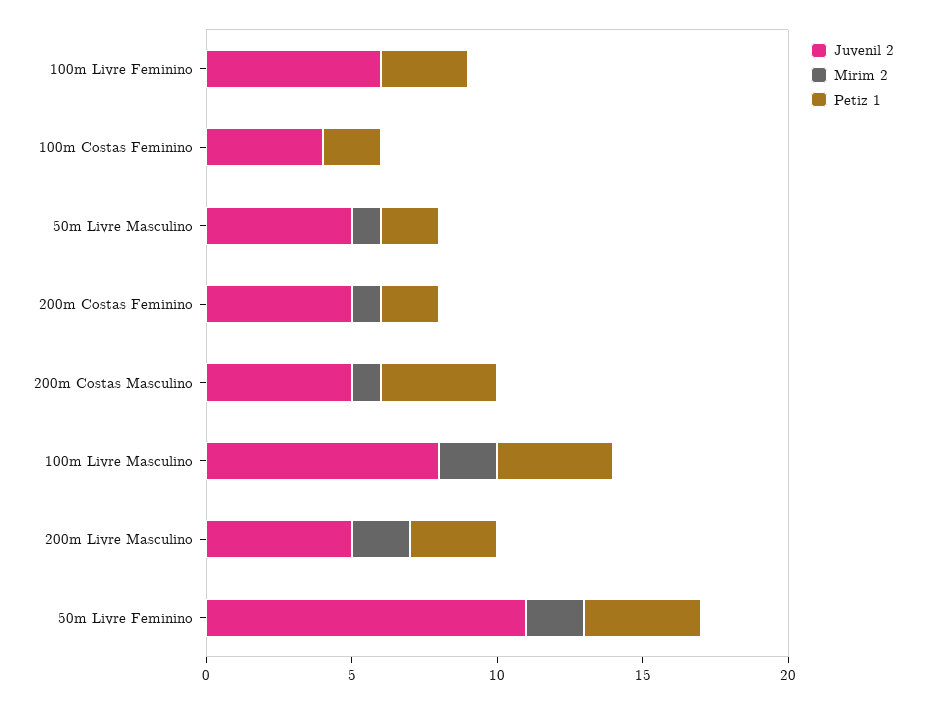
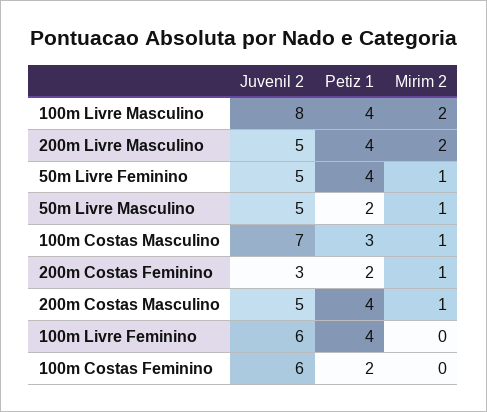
Petiz 1, 100m Livre Feminino: 3 -> 4
Juvenil 2, 100m Costas Feminino: 4 -> 6
Juvenil 2, 200m Costas Feminino: 5 -> 3
Petiz 1, 200m Livre Masculino: 3 -> 4
Juvenil 2, 50m Livre Feminino: 11 -> 5
Mirim 2, 50m Livre Feminino: 2 -> 1
Juvenil 2, 100m Costas Masculino: none -> 7
Petiz 1, 100m Costas Masculino: none -> 3
Mirim 2, 100m Costas Masculino: none -> 1

